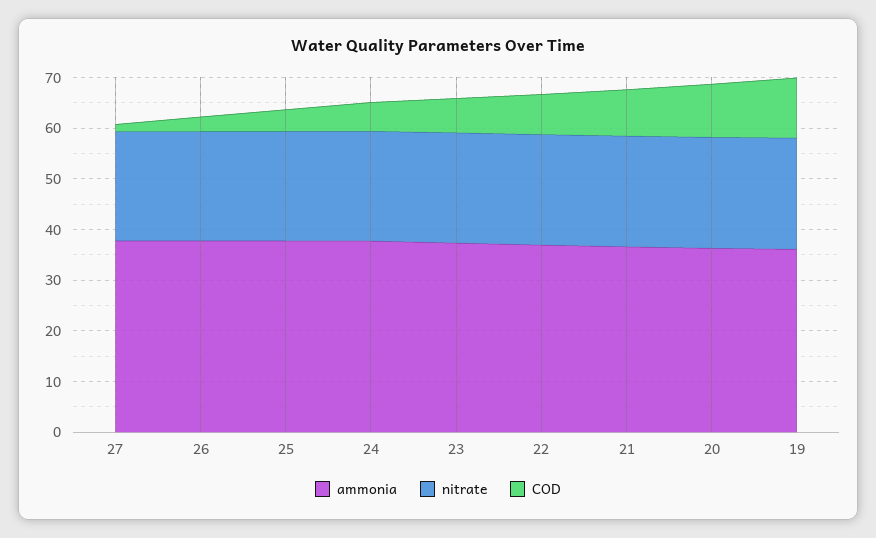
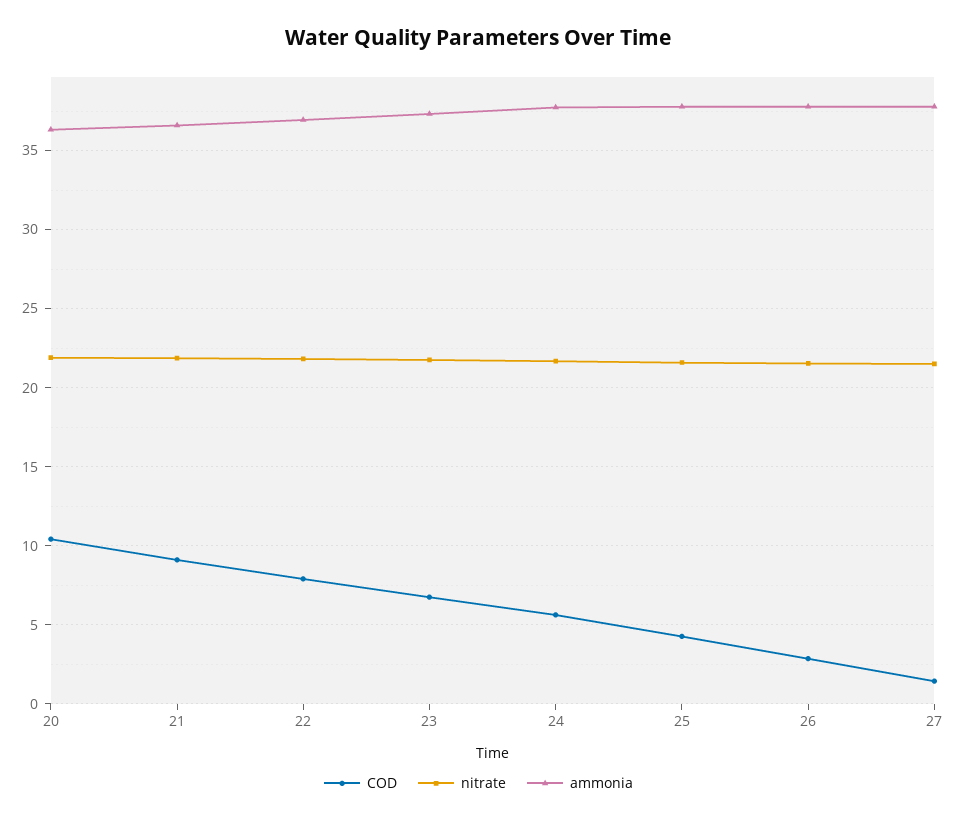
ammonia, 19: 36 -> none
nitrate, 19: 22 -> none
COD, 19: 12 -> none

